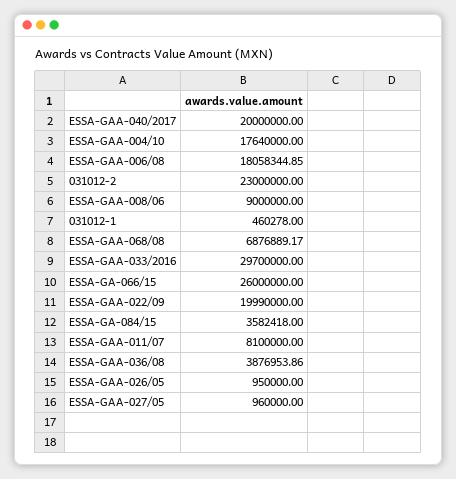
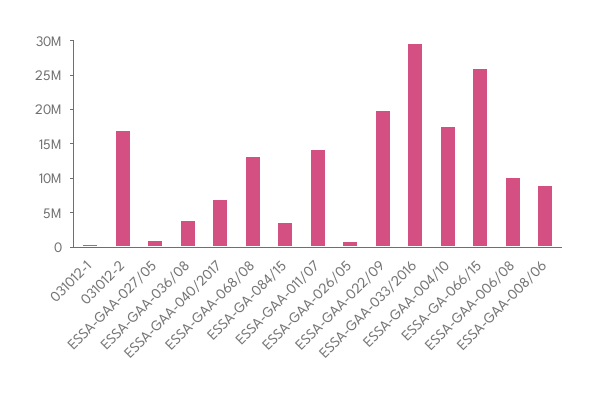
ESSA-GAA-040/2017: 20000000 -> 7500000
ESSA-GAA-006/08: 18058344.85 -> 10000000
031012-2: 23000000 -> 17500000
ESSA-GAA-068/08: 6876889.17 -> 12500000
ESSA-GAA-011/07: 8100000 -> 15000000

